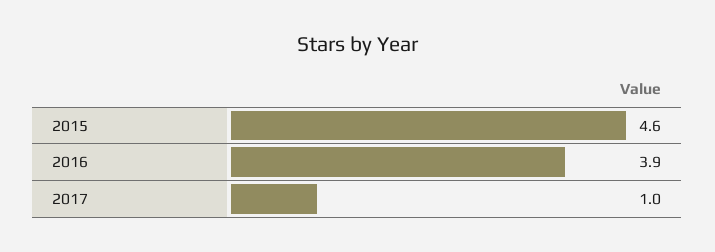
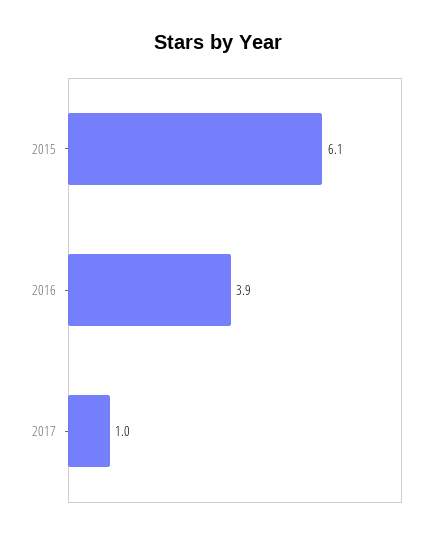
2015: 4.6 -> 6.1

